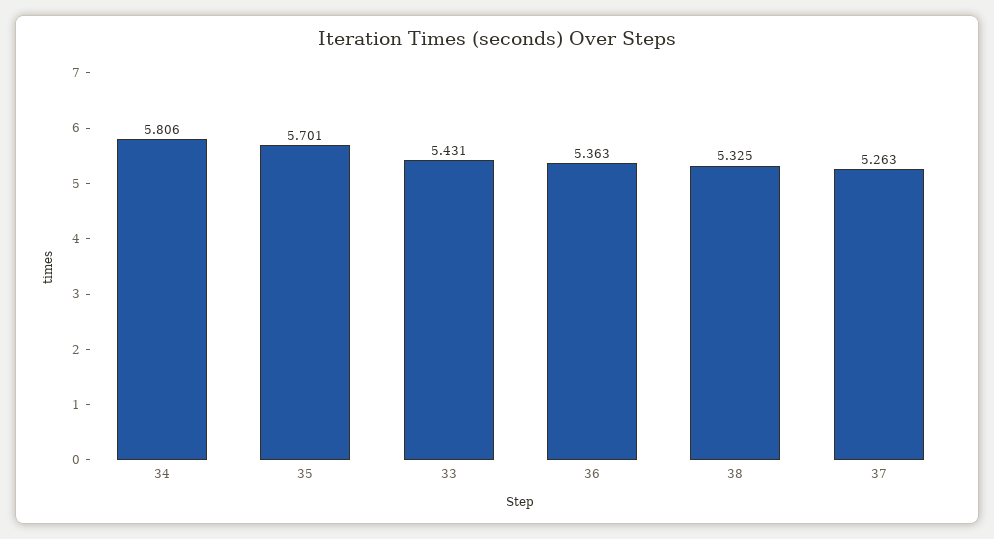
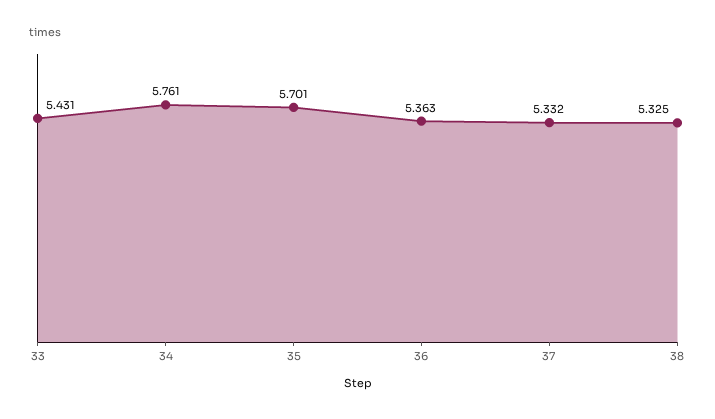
34: 5.806 -> 5.761
37: 5.263 -> 5.332

